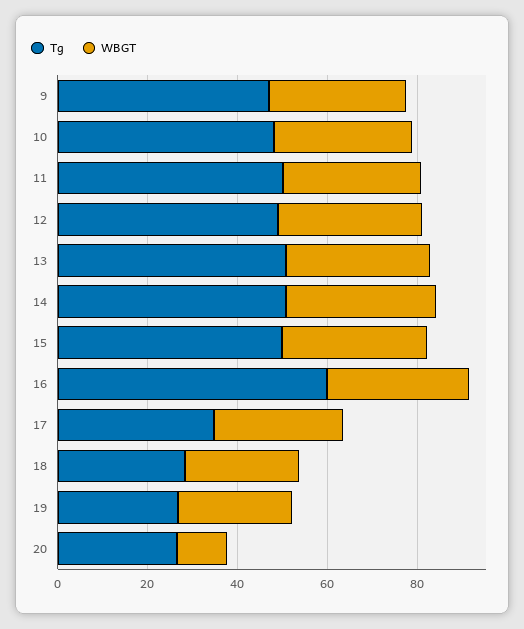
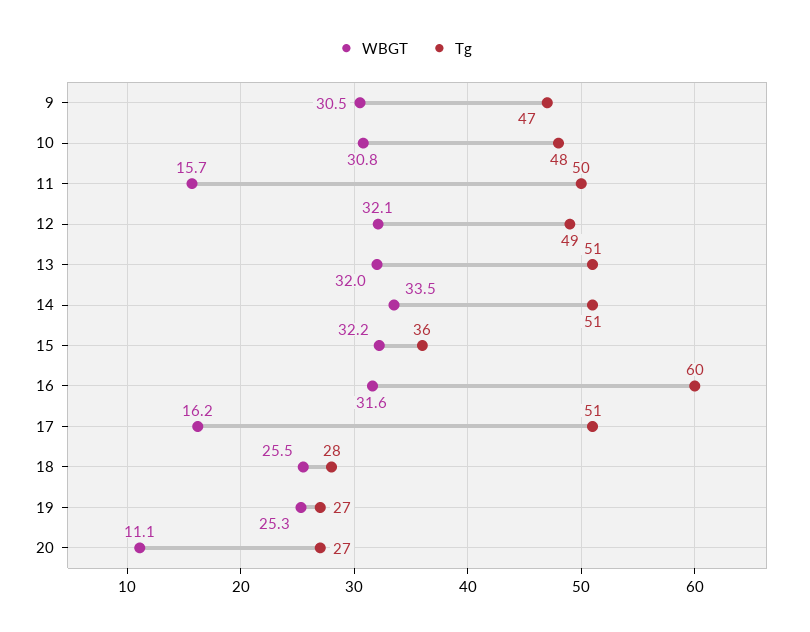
WBGT, 11: 30 -> 15.7
Tg, 15: 50 -> 36
Tg, 17: 35 -> 51
WBGT, 17: 30 -> 16.2

